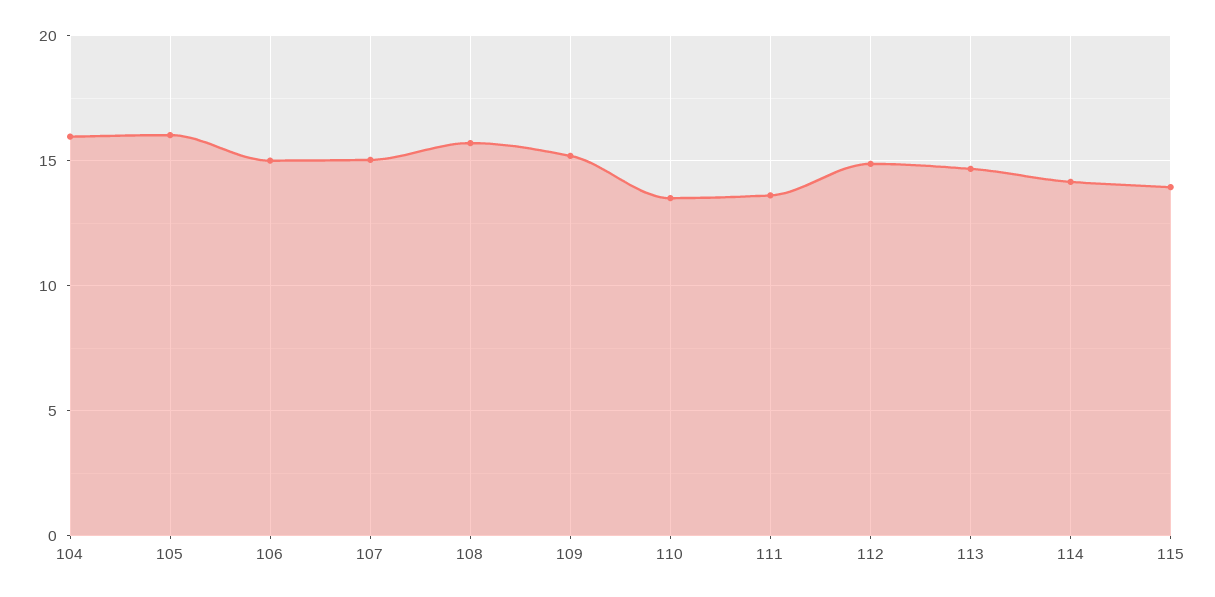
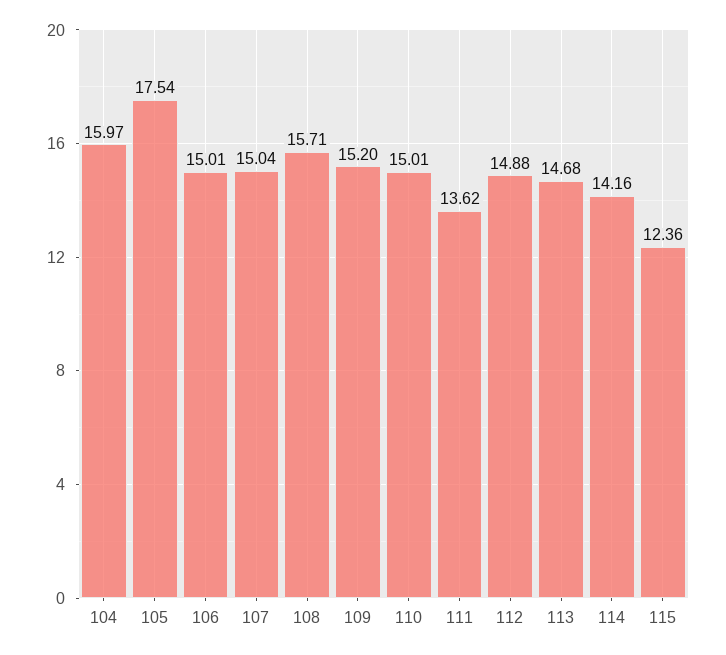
105: 16 -> 17.54
110: 13.5 -> 15.01
115: 14 -> 12.36

